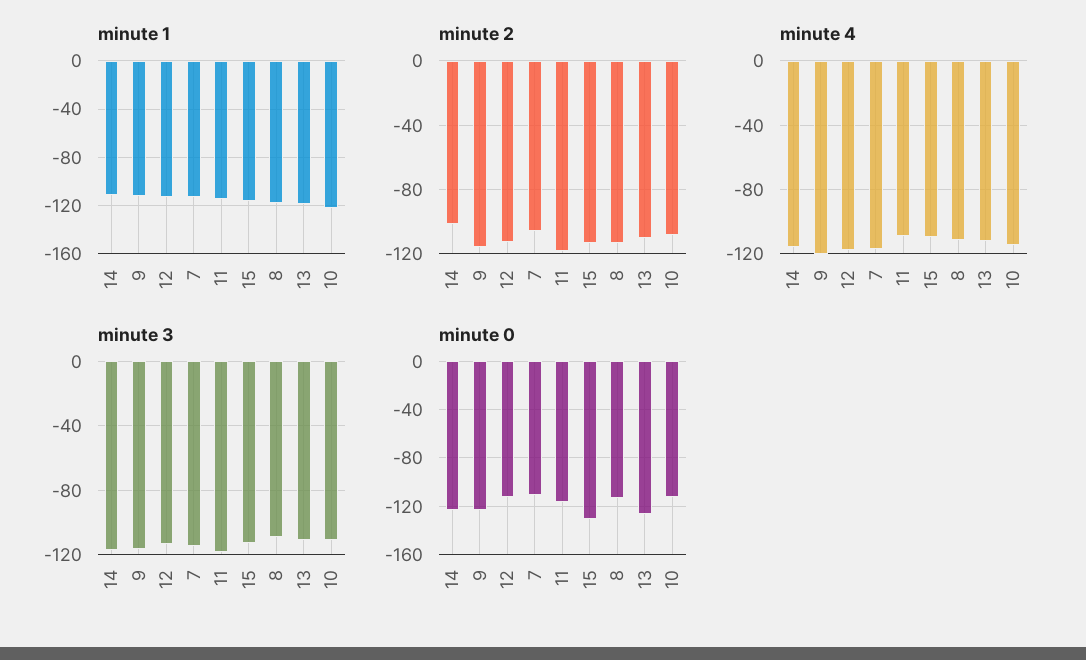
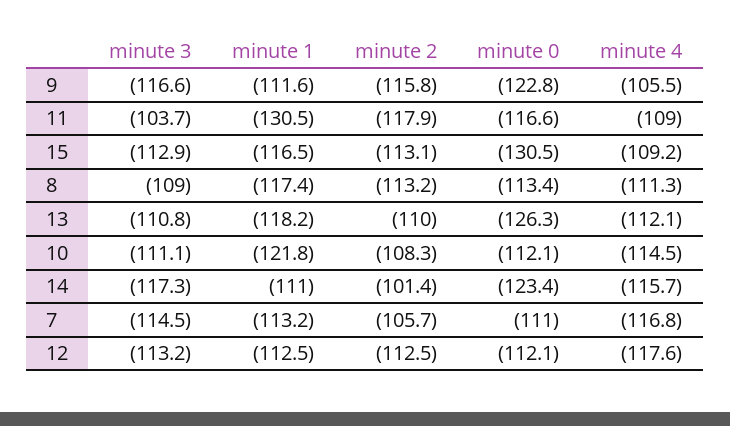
minute 1, 11: -115 -> -130.5
minute 4, 9: -120 -> -105.5
minute 3, 11: -120 -> -103.7

